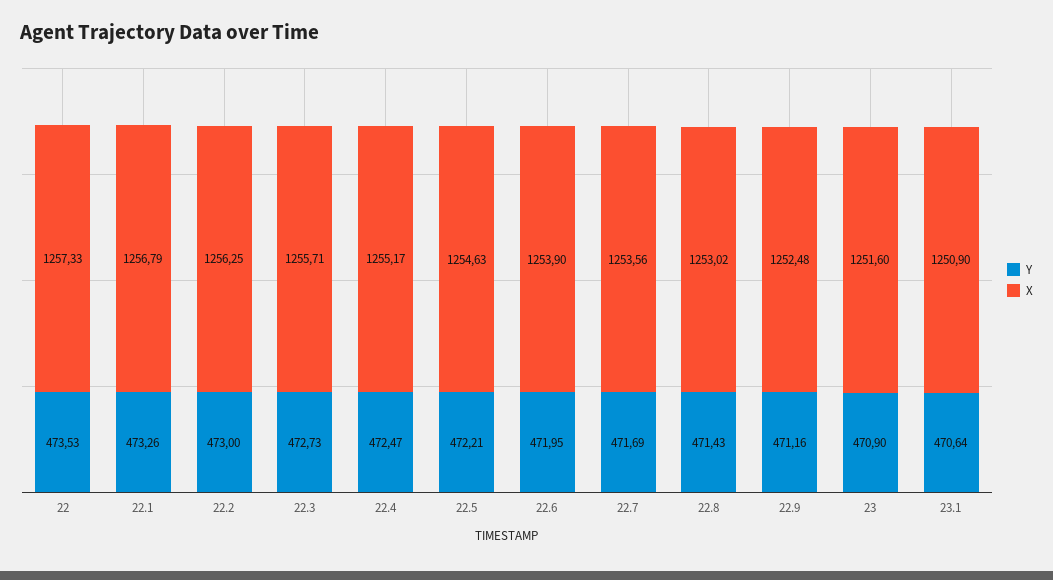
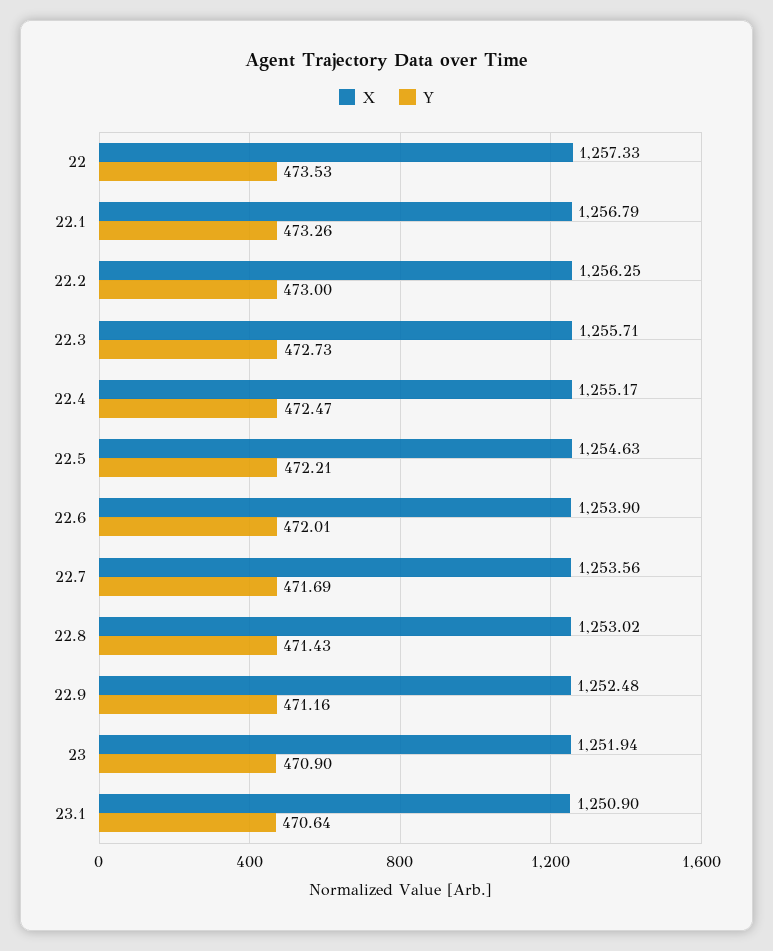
Y, 22.6: 471.95 -> 472.01
X, 23: 1251.6 -> 1251.94

